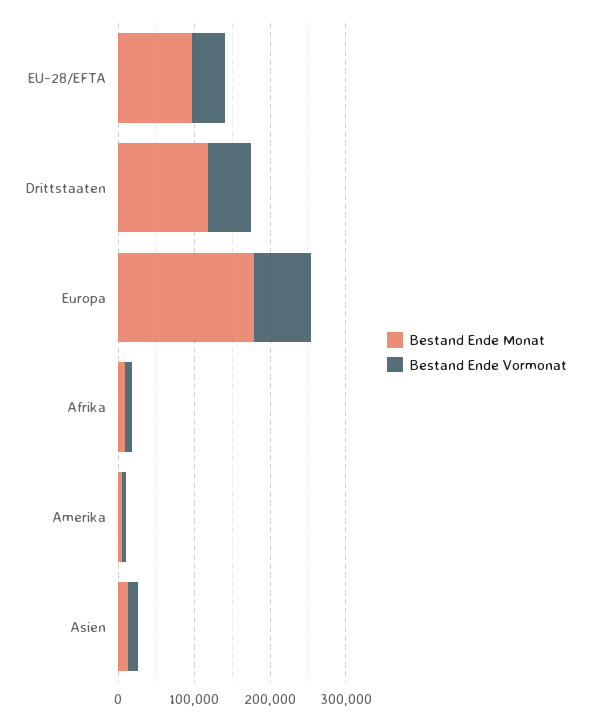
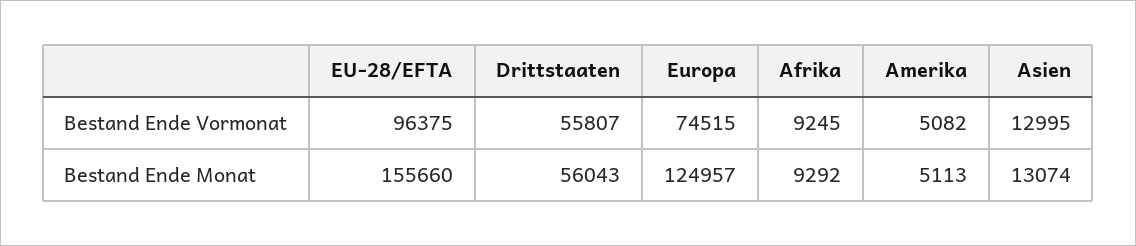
Bestand Ende Monat, EU-28/EFTA: 100000 -> 155660
Bestand Ende Vormonat, EU-28/EFTA: 40000 -> 96375
Bestand Ende Monat, Drittstaaten: 120000 -> 56043
Bestand Ende Monat, Europa: 180000 -> 124957

